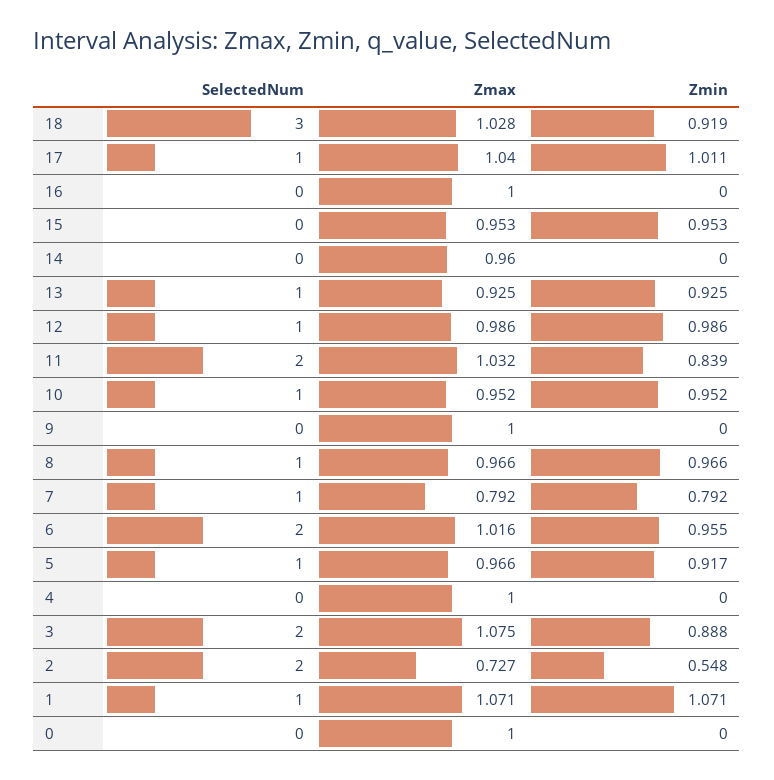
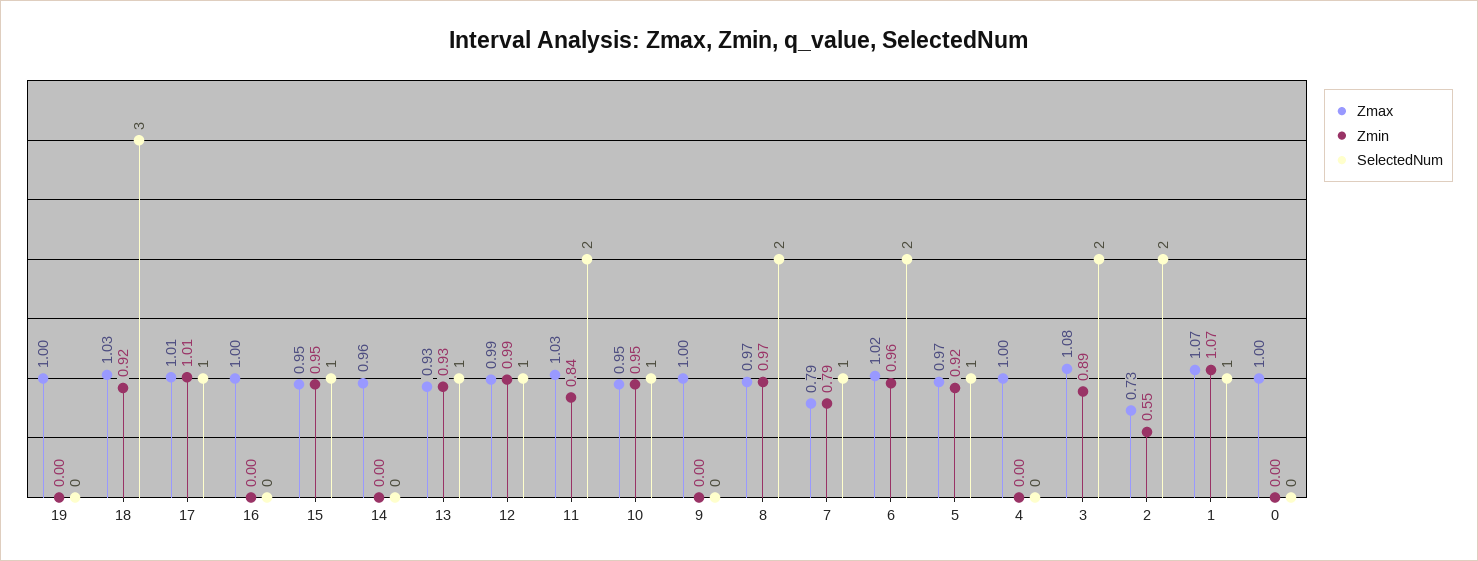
Zmax, 17: 1.04 -> 1.01
SelectedNum, 15: 0 -> 1
SelectedNum, 8: 1 -> 2
Zmax, 19: none -> 1
Zmin, 19: none -> 0
SelectedNum, 19: none -> 0

